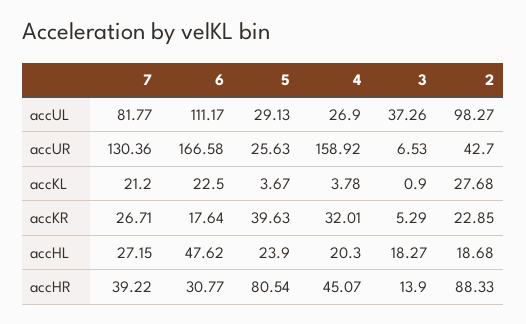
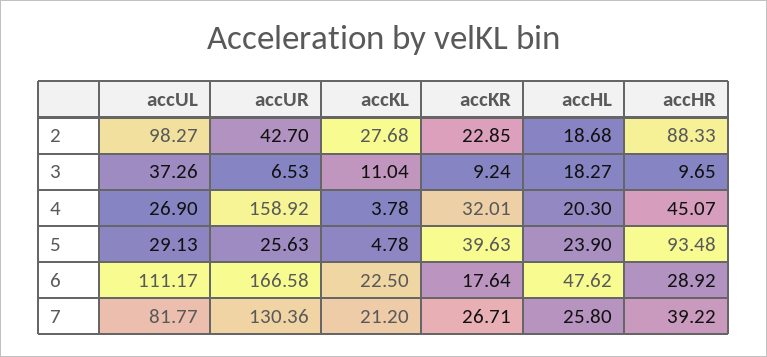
5, accKL: 3.67 -> 4.78
3, accKL: 0.9 -> 11.04
3, accKR: 5.29 -> 9.24
7, accHL: 27.15 -> 25.8
6, accHR: 30.77 -> 28.92
5, accHR: 80.54 -> 93.48
3, accHR: 13.9 -> 9.65

